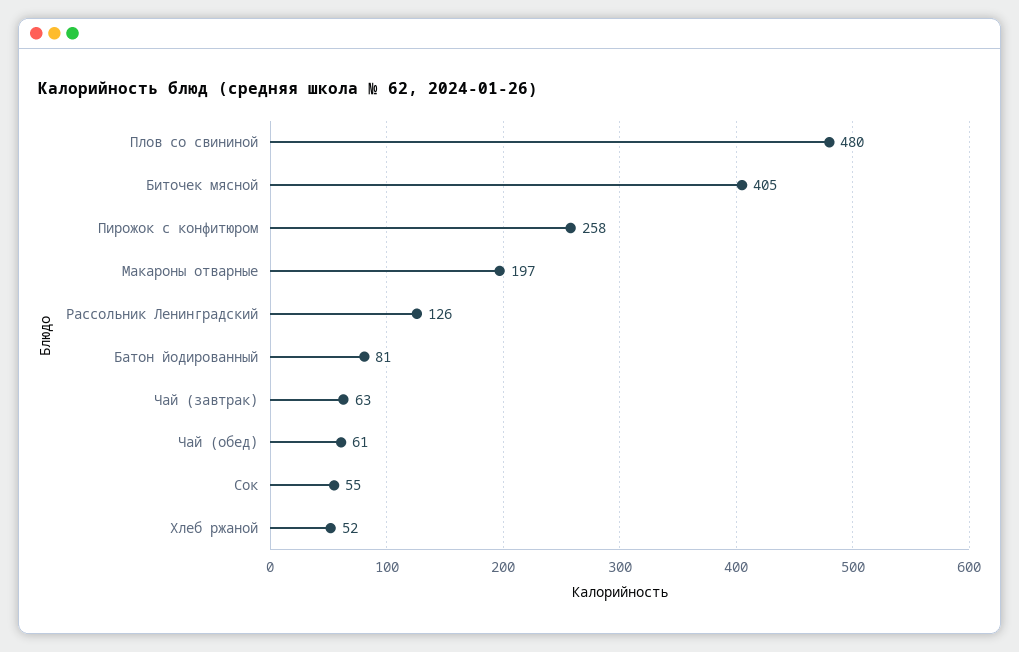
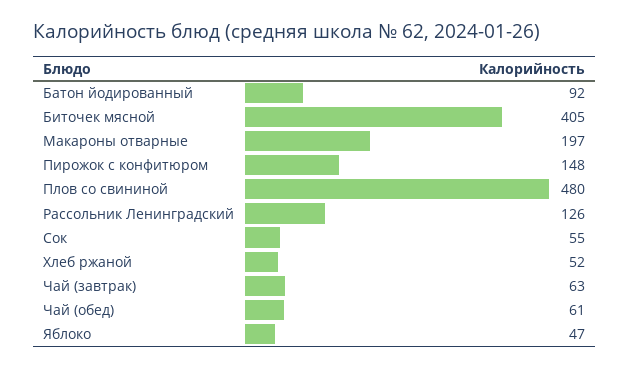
Пирожок с конфитюром: 258 -> 148
Батон йодированный: 81 -> 92
Яблоко: none -> 47

